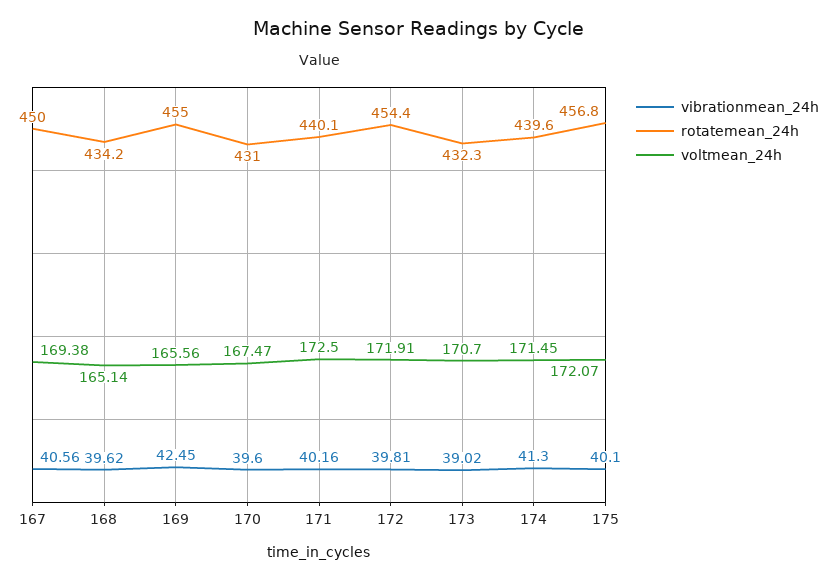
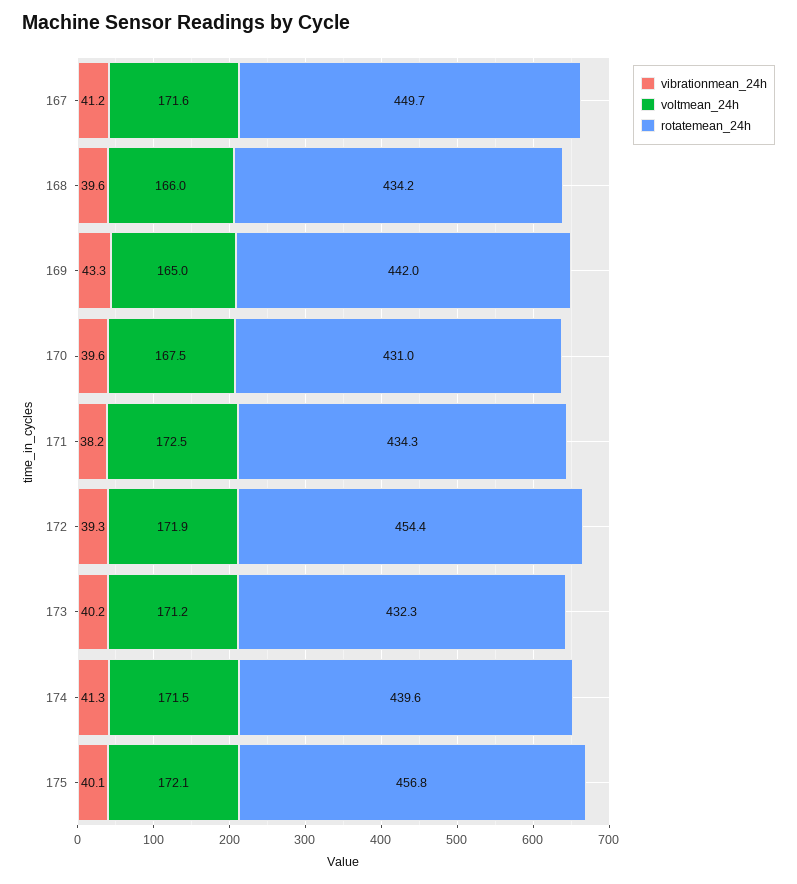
vibrationmean_24h, 167: 40.56 -> 41.2
rotatemean_24h, 167: 450 -> 449.7
voltmean_24h, 167: 169.38 -> 171.6
voltmean_24h, 168: 165.14 -> 166
vibrationmean_24h, 169: 42.45 -> 43.3
rotatemean_24h, 169: 455 -> 442
voltmean_24h, 169: 165.56 -> 165
vibrationmean_24h, 171: 40.16 -> 38.2
rotatemean_24h, 171: 440.1 -> 434.3
vibrationmean_24h, 172: 39.81 -> 39.3
vibrationmean_24h, 173: 39.02 -> 40.2
voltmean_24h, 173: 170.7 -> 171.2

